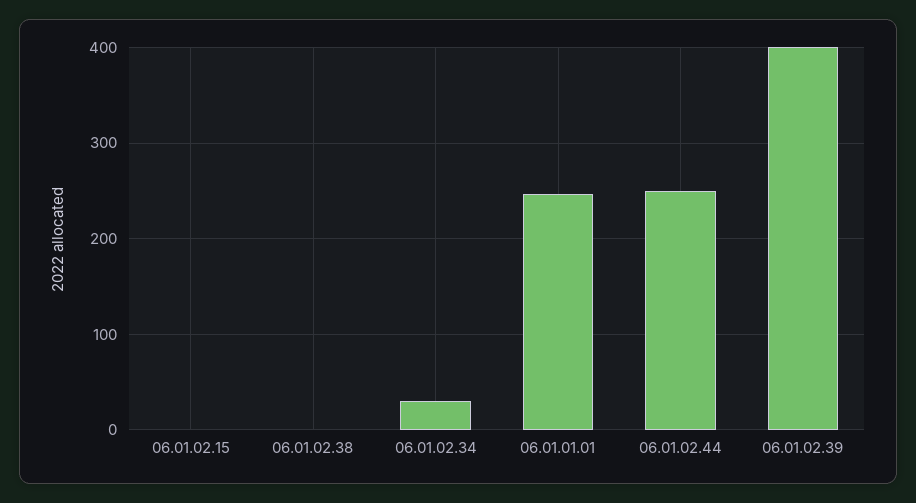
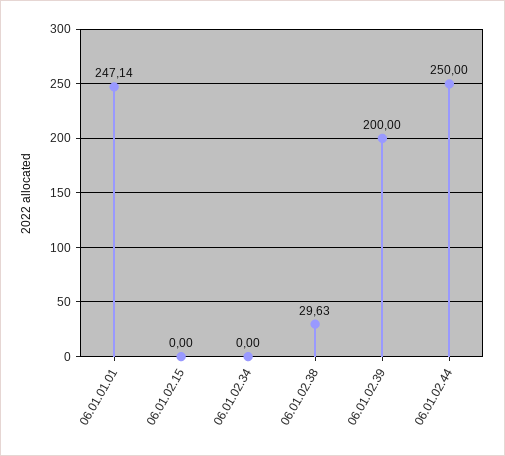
06.01.02.38: 0 -> 29.63
06.01.02.34: 30 -> 0
06.01.02.39: 400 -> 200

